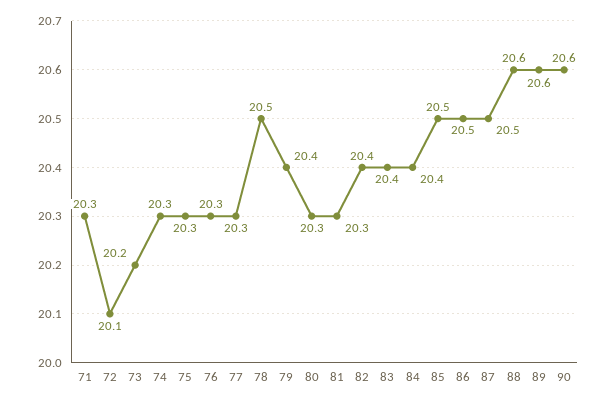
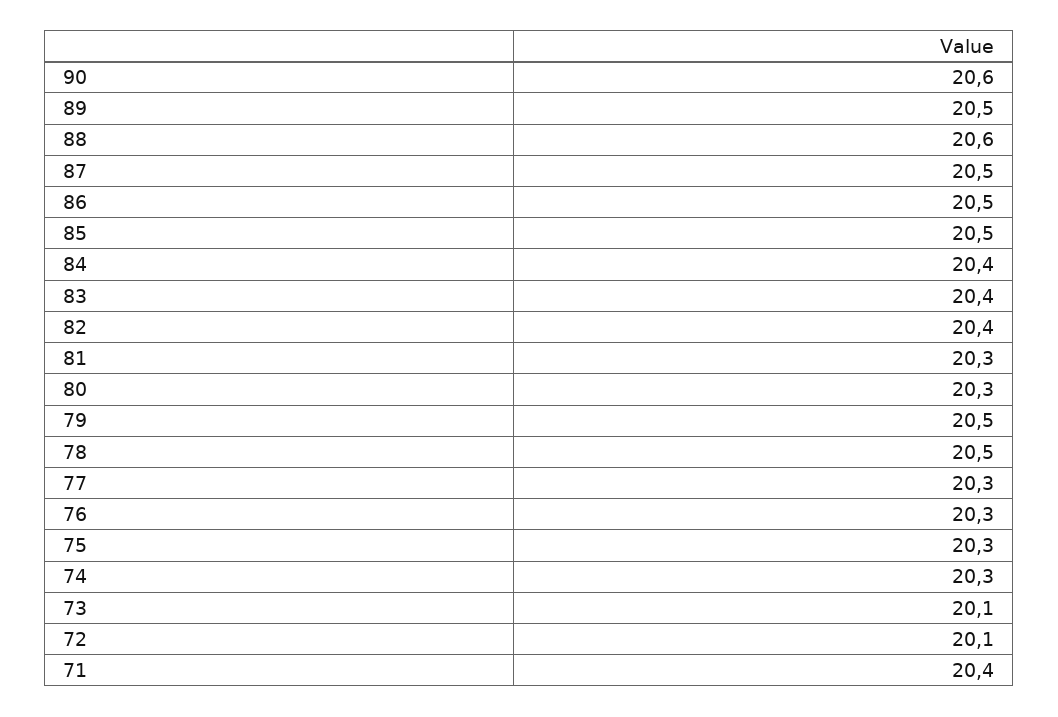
71: 20.3 -> 20.4
73: 20.2 -> 20.1
79: 20.4 -> 20.5
89: 20.6 -> 20.5

